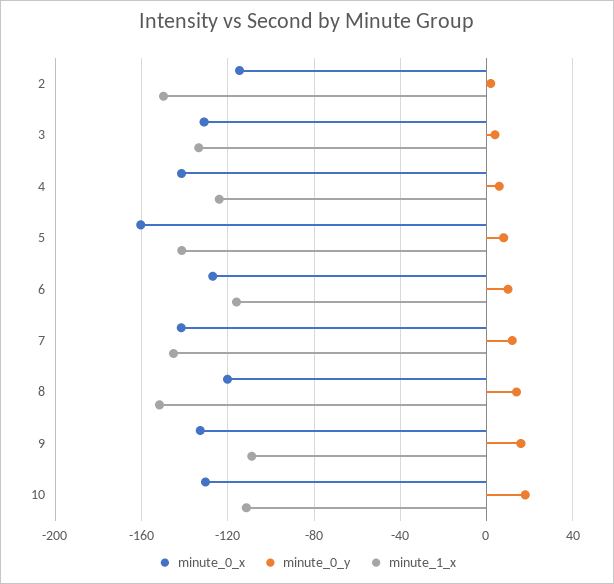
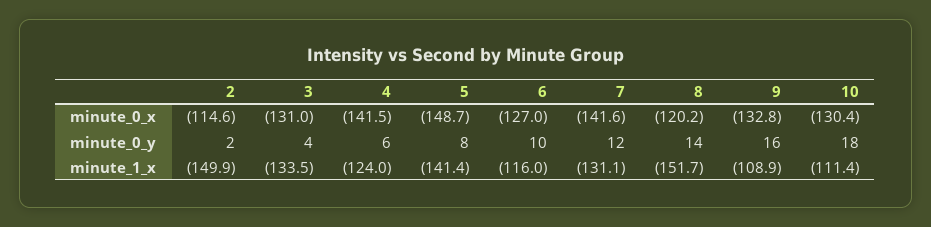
minute_0_x, 5: -160 -> -148.7
minute_1_x, 7: -145 -> -131.1

